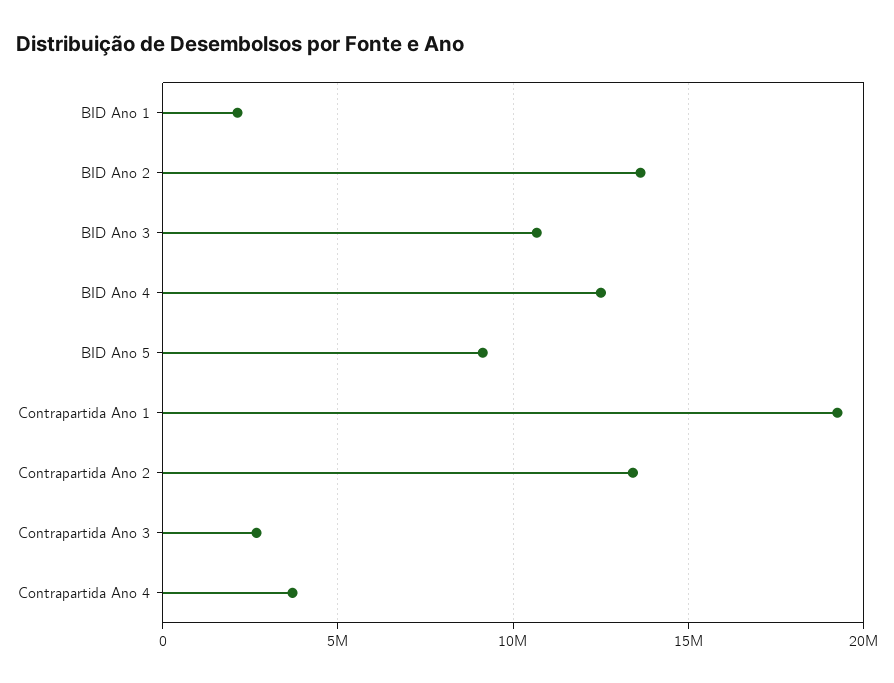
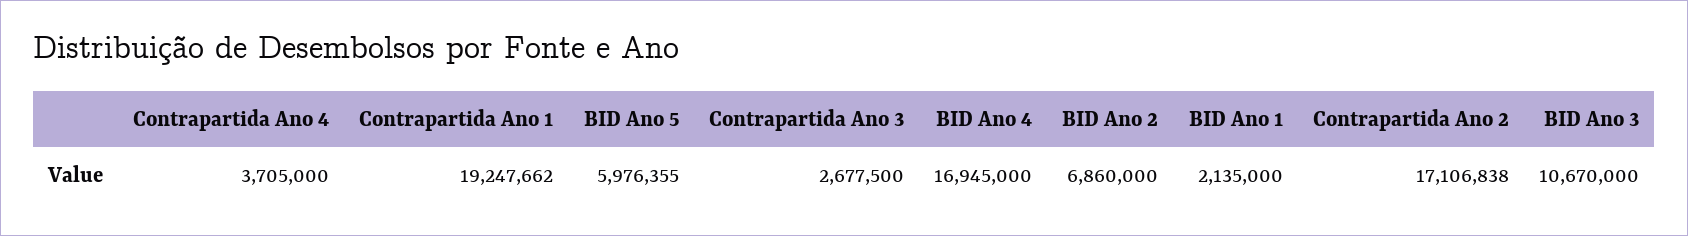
BID Ano 2: 13500000 -> 6860000
BID Ano 4: 12500000 -> 16945000
BID Ano 5: 9000000 -> 5976355
Contrapartida Ano 2: 13500000 -> 17106838

